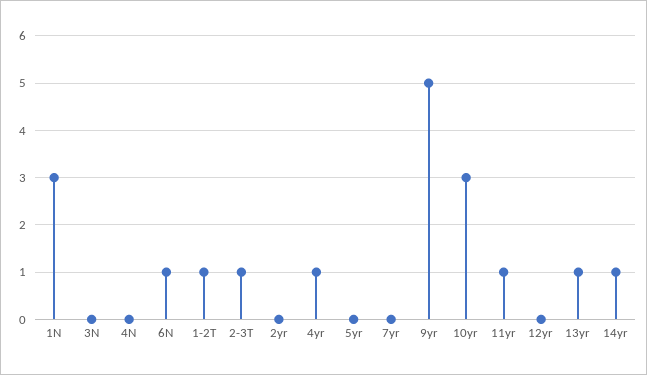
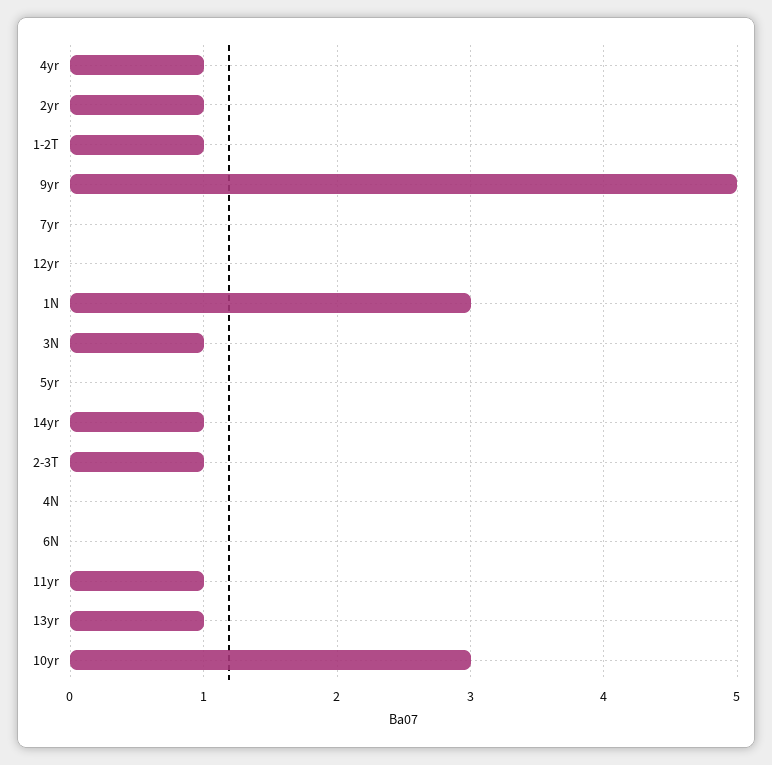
3N: 0 -> 1
6N: 1 -> 0
2yr: 0 -> 1

